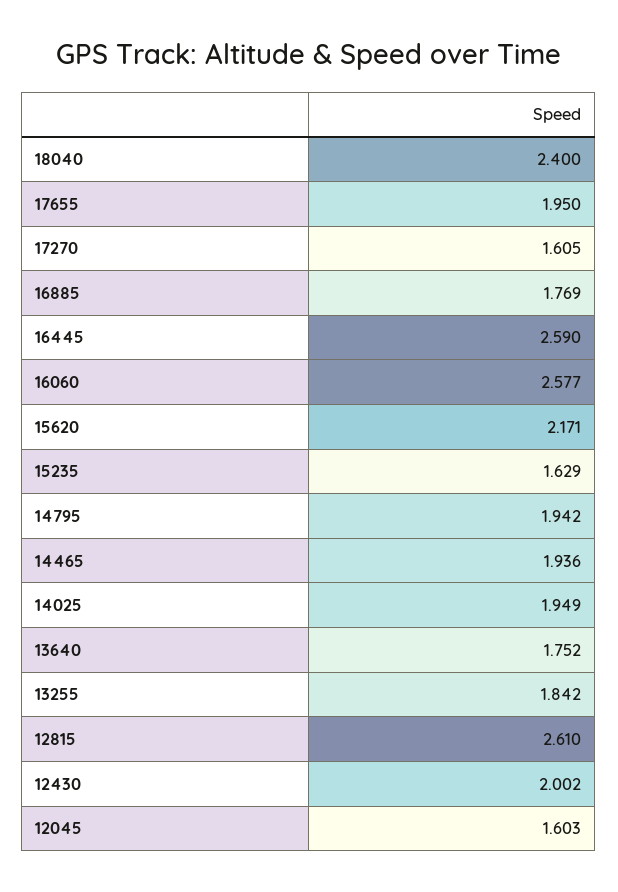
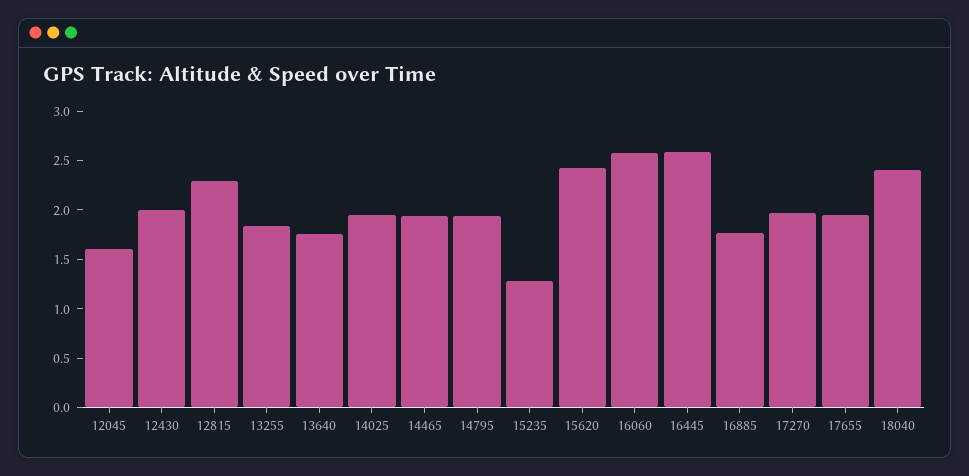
17270: 1.605 -> 2
15620: 2.171 -> 2.4
15235: 1.629 -> 1.3
12815: 2.61 -> 2.3

